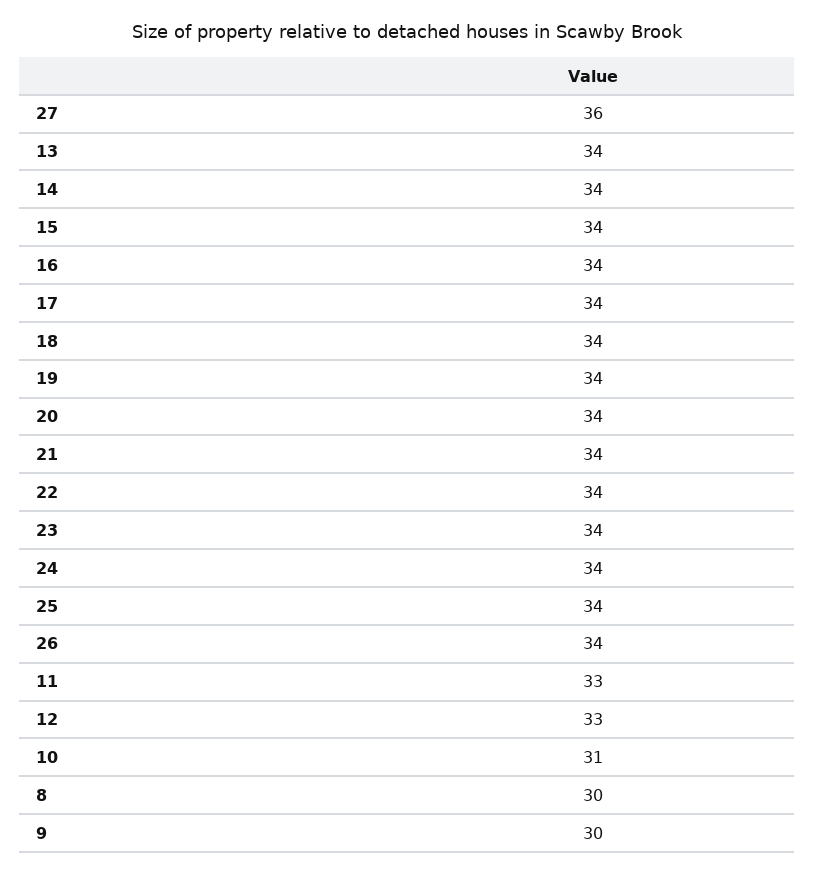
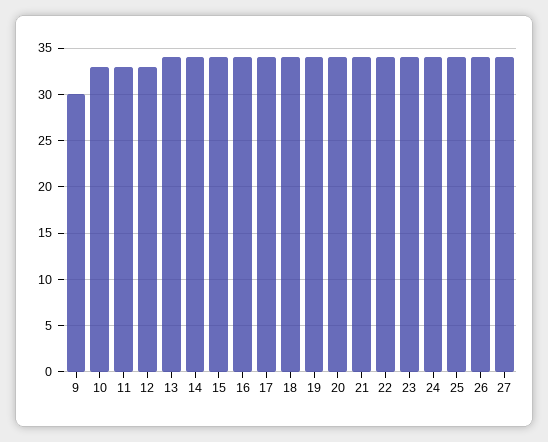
27: 36 -> 34
10: 31 -> 33
8: 30 -> none

